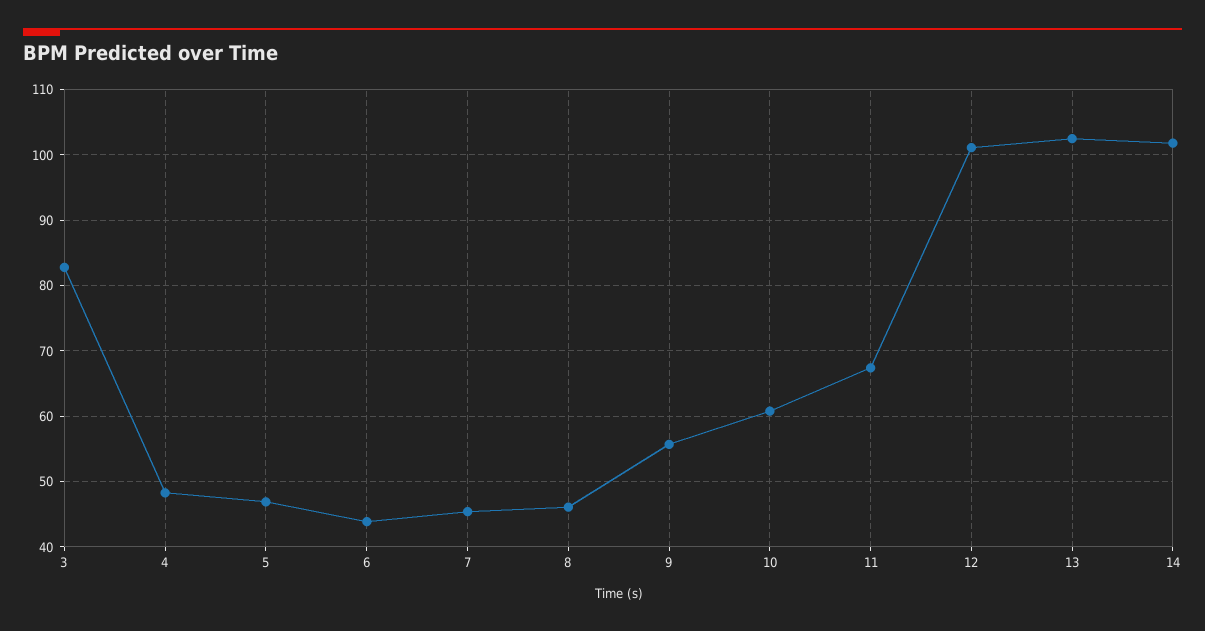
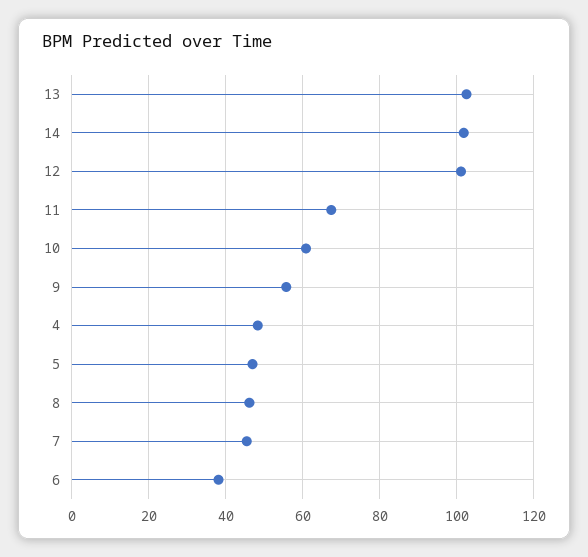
3: 83 -> none
6: 44 -> 38

